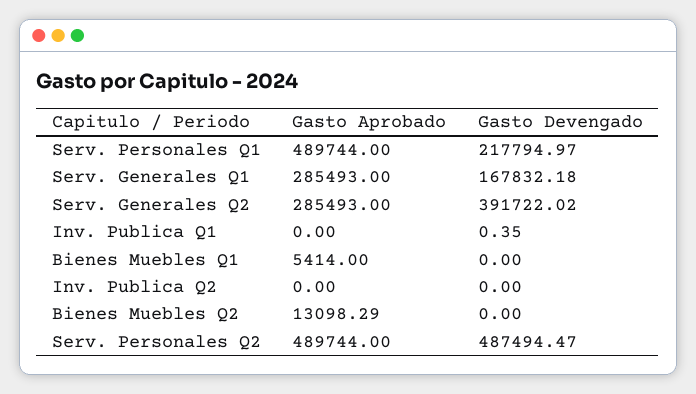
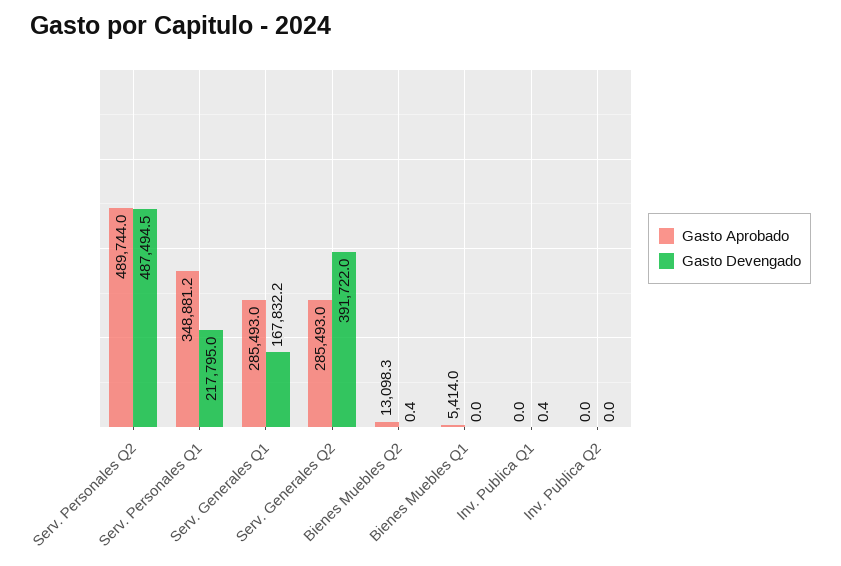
Gasto Aprobado, Serv. Personales Q1: 489744 -> 348881.2
Gasto Devengado, Bienes Muebles Q2: 0 -> 0.4

